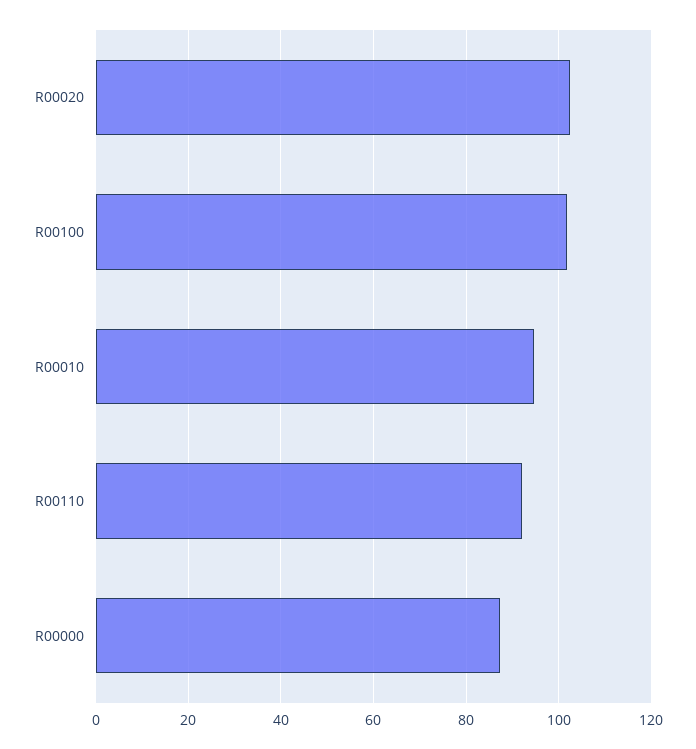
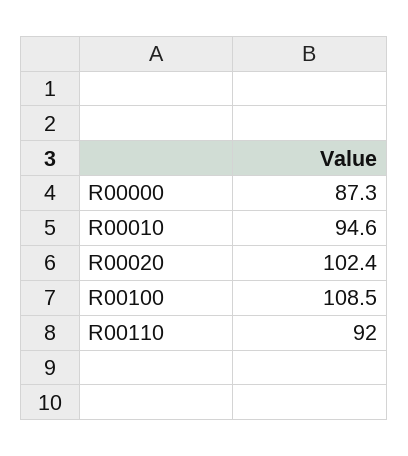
R00100: 102 -> 108.5

